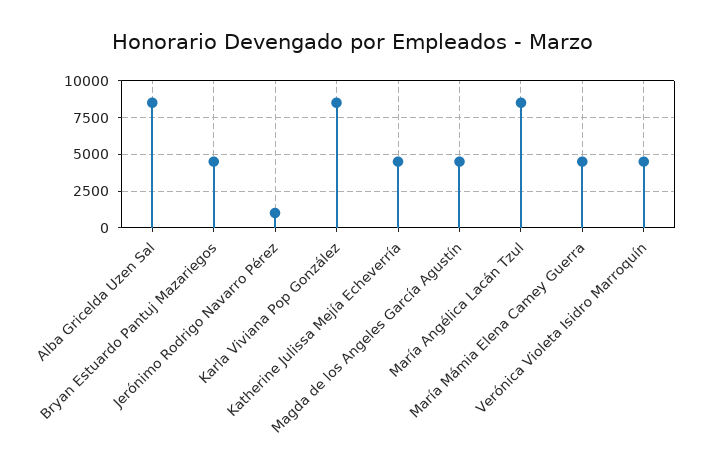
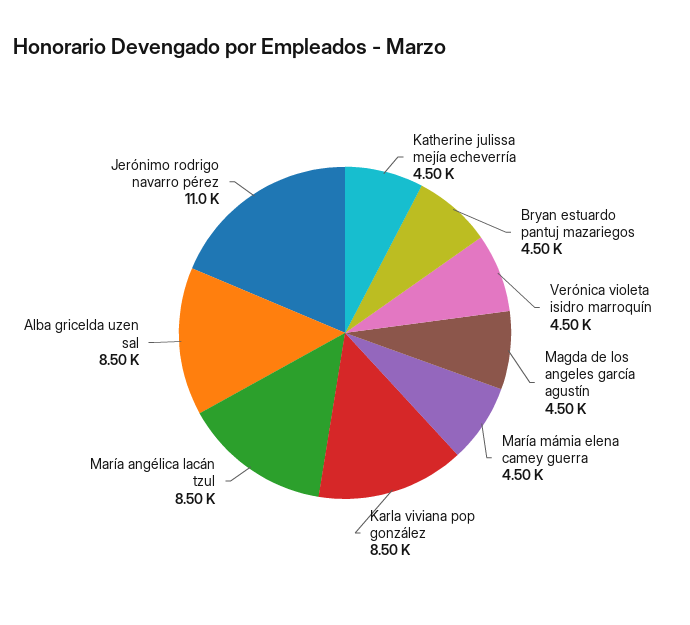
Jerónimo Rodrigo Navarro Pérez: 1000 -> 11000

